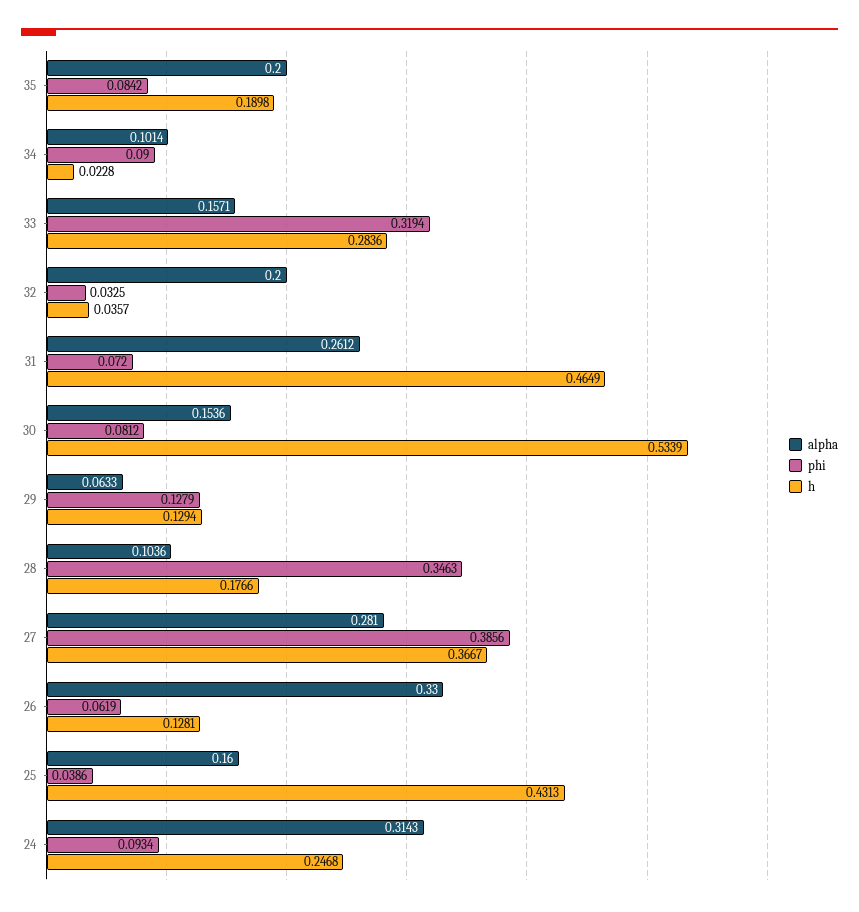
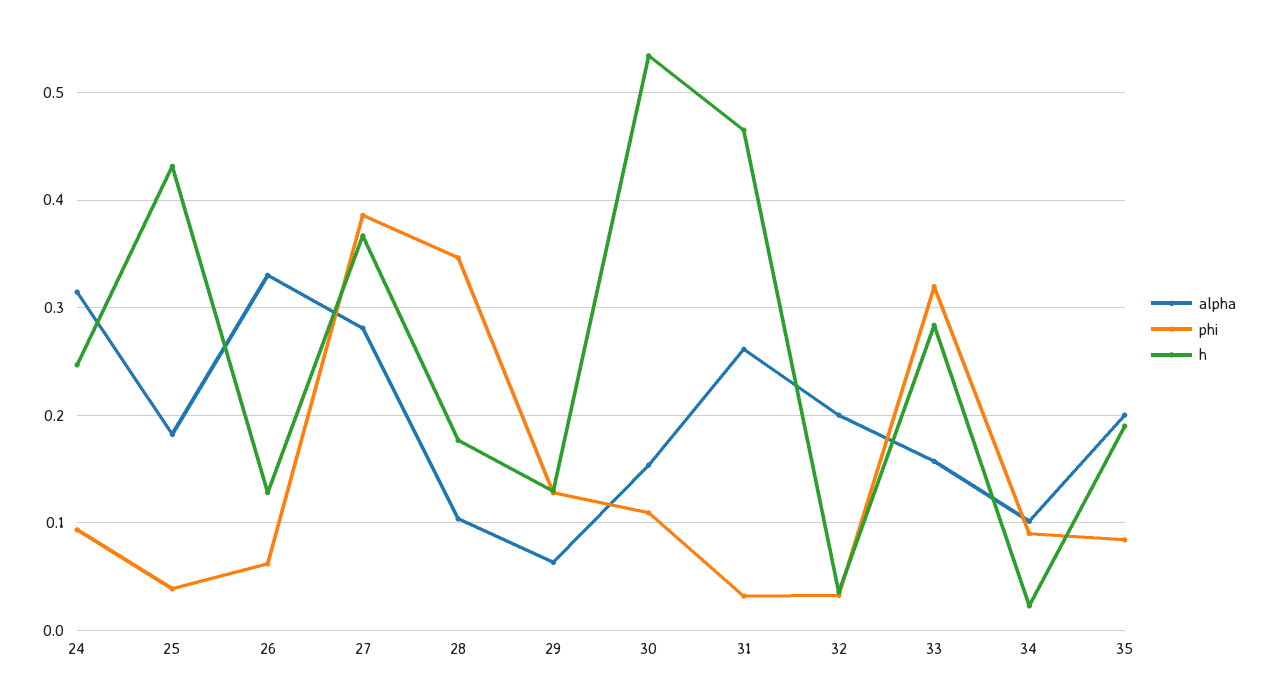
phi, 31: 0.072 -> 0.03
phi, 30: 0.0812 -> 0.11
alpha, 25: 0.16 -> 0.18

